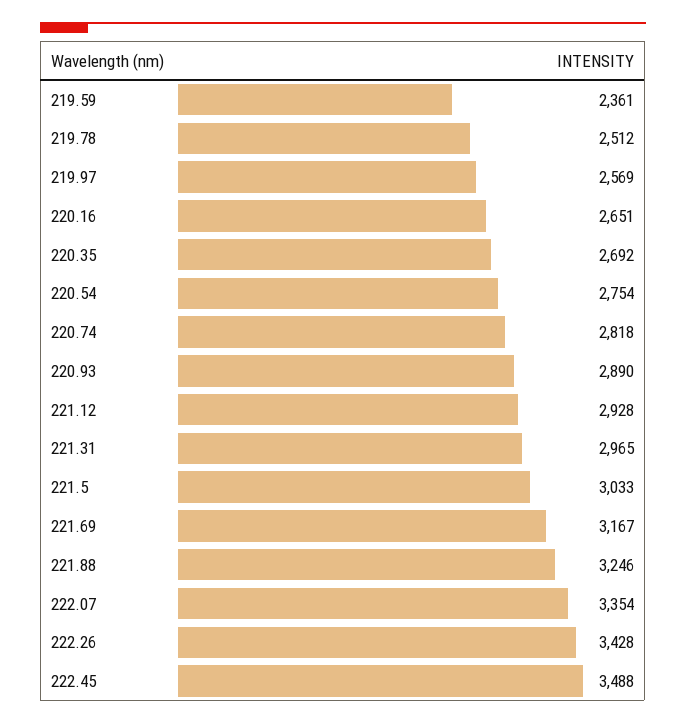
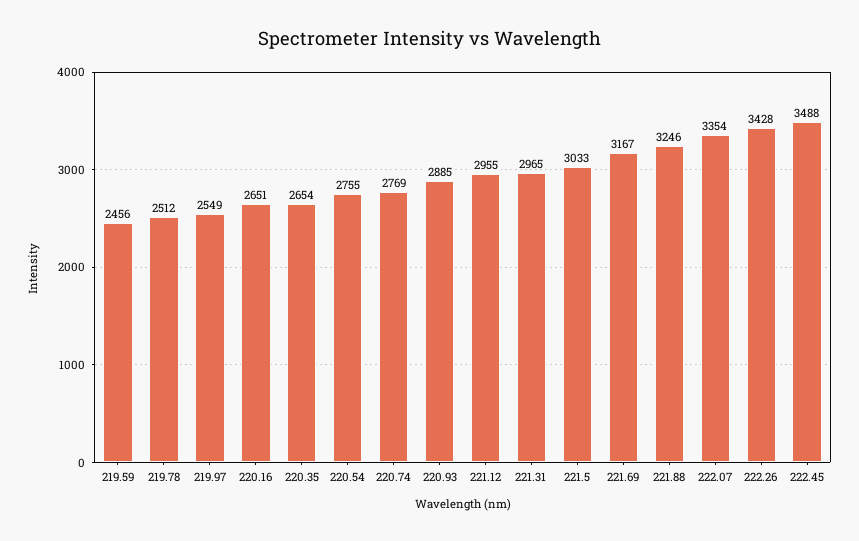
219.59: 2361 -> 2456
219.97: 2569 -> 2549
220.35: 2692 -> 2654
220.54: 2754 -> 2755
220.74: 2818 -> 2769
220.93: 2890 -> 2885
221.12: 2928 -> 2955

